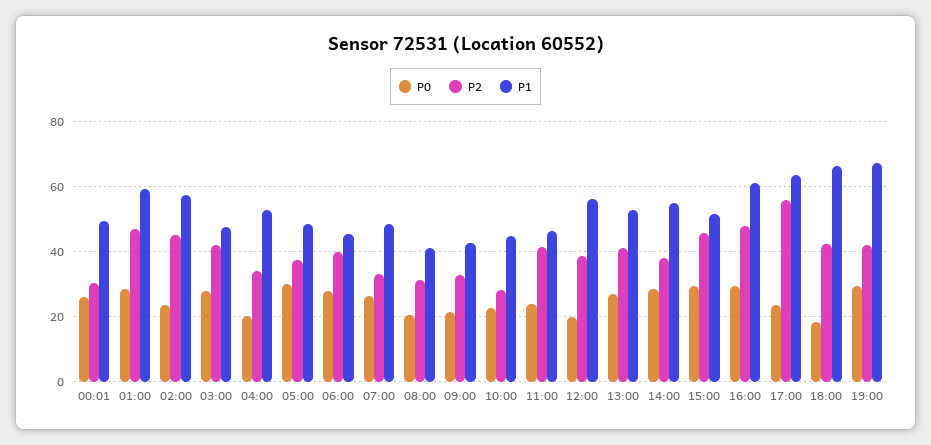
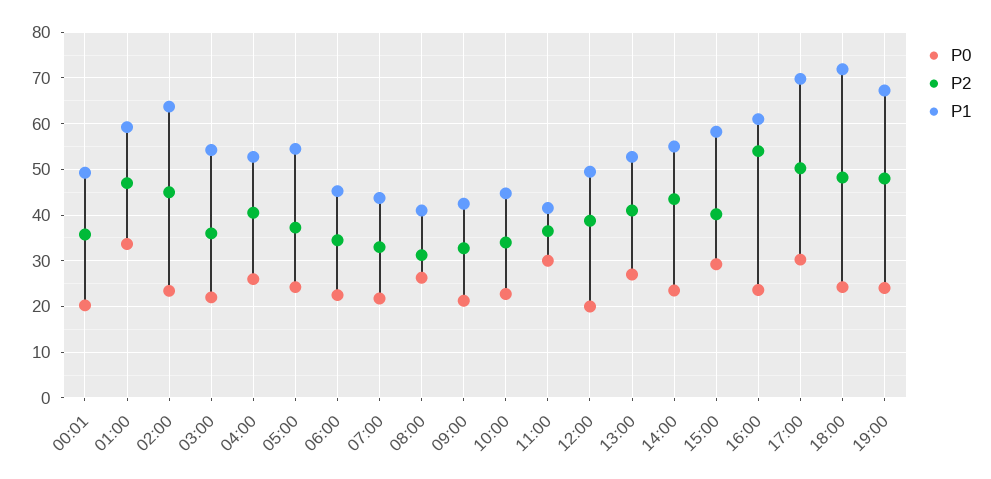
P0, 00:01: 26 -> 20
P2, 00:01: 30 -> 36
P0, 01:00: 28 -> 34
P1, 02:00: 58 -> 64
P0, 03:00: 28 -> 22
P2, 03:00: 42 -> 36
P1, 03:00: 48 -> 54
P0, 04:00: 20 -> 26
P2, 04:00: 34 -> 40
P0, 05:00: 30 -> 24
P1, 05:00: 48 -> 54
P0, 06:00: 28 -> 22
P2, 06:00: 40 -> 34
P0, 07:00: 26 -> 22
P1, 07:00: 48 -> 44
P0, 08:00: 20 -> 26
P2, 10:00: 28 -> 34
P0, 11:00: 24 -> 30
P2, 11:00: 42 -> 36
P1, 11:00: 46 -> 42
P1, 12:00: 56 -> 50
P0, 14:00: 28 -> 24
P2, 14:00: 38 -> 44
P2, 15:00: 46 -> 40
P1, 15:00: 52 -> 58
P0, 16:00: 30 -> 24
P2, 16:00: 48 -> 54
P0, 17:00: 24 -> 30
P2, 17:00: 56 -> 50
P1, 17:00: 64 -> 70
P0, 18:00: 18 -> 24
P2, 18:00: 42 -> 48
P1, 18:00: 66 -> 72
P0, 19:00: 30 -> 24
P2, 19:00: 42 -> 48

